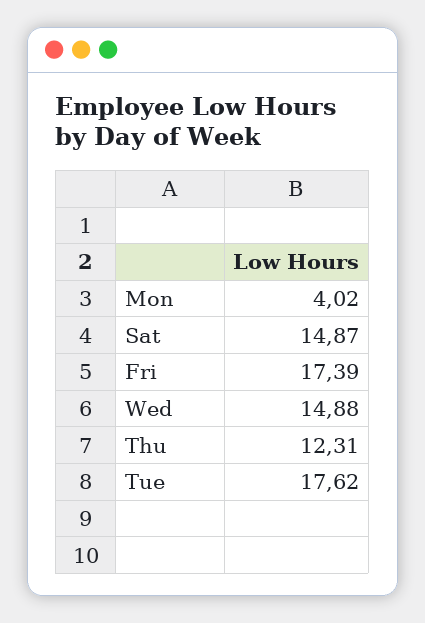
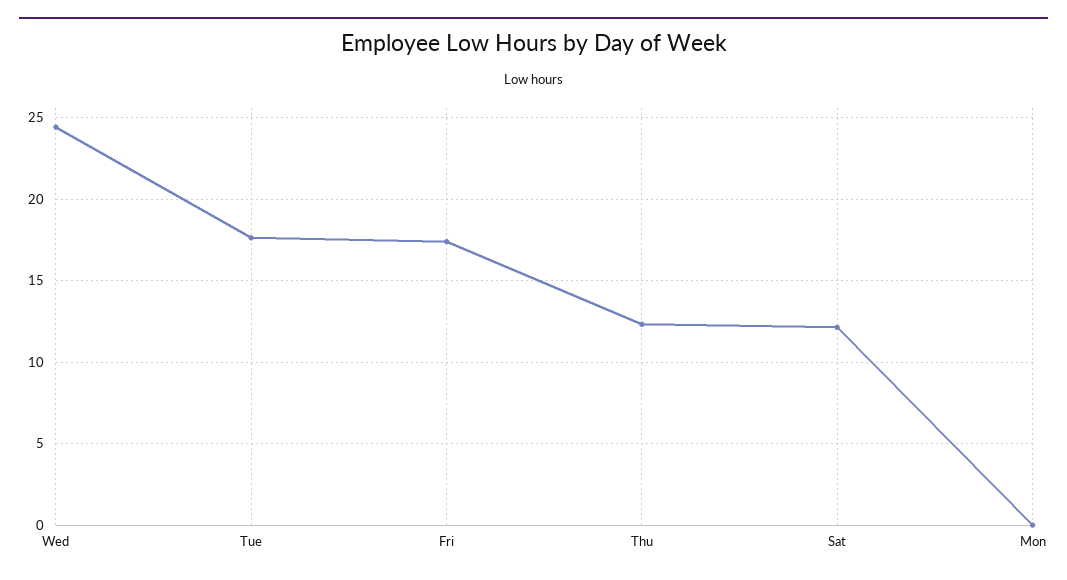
Mon: 4.02 -> 0
Sat: 14.87 -> 12
Wed: 14.88 -> 24.5

